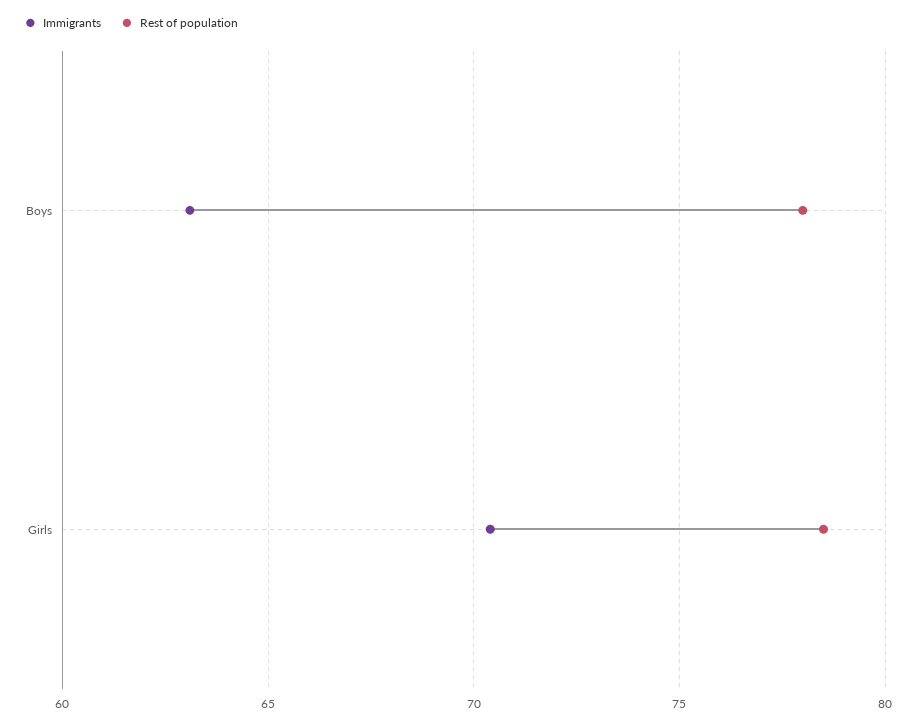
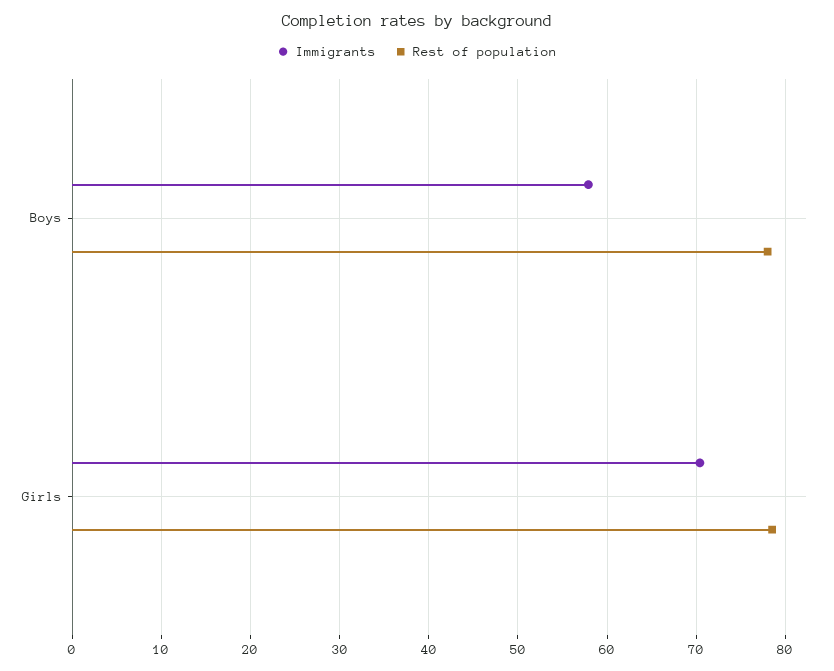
Immigrants, Boys: 63 -> 58

